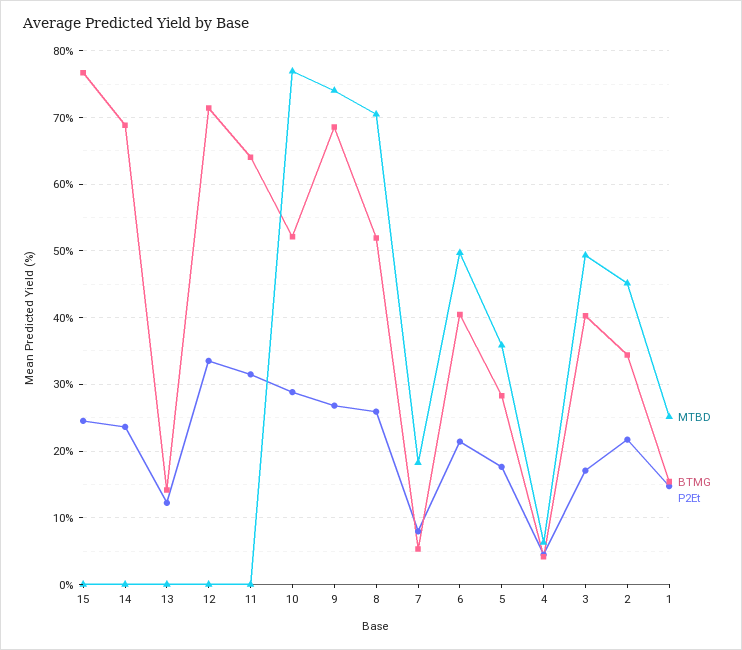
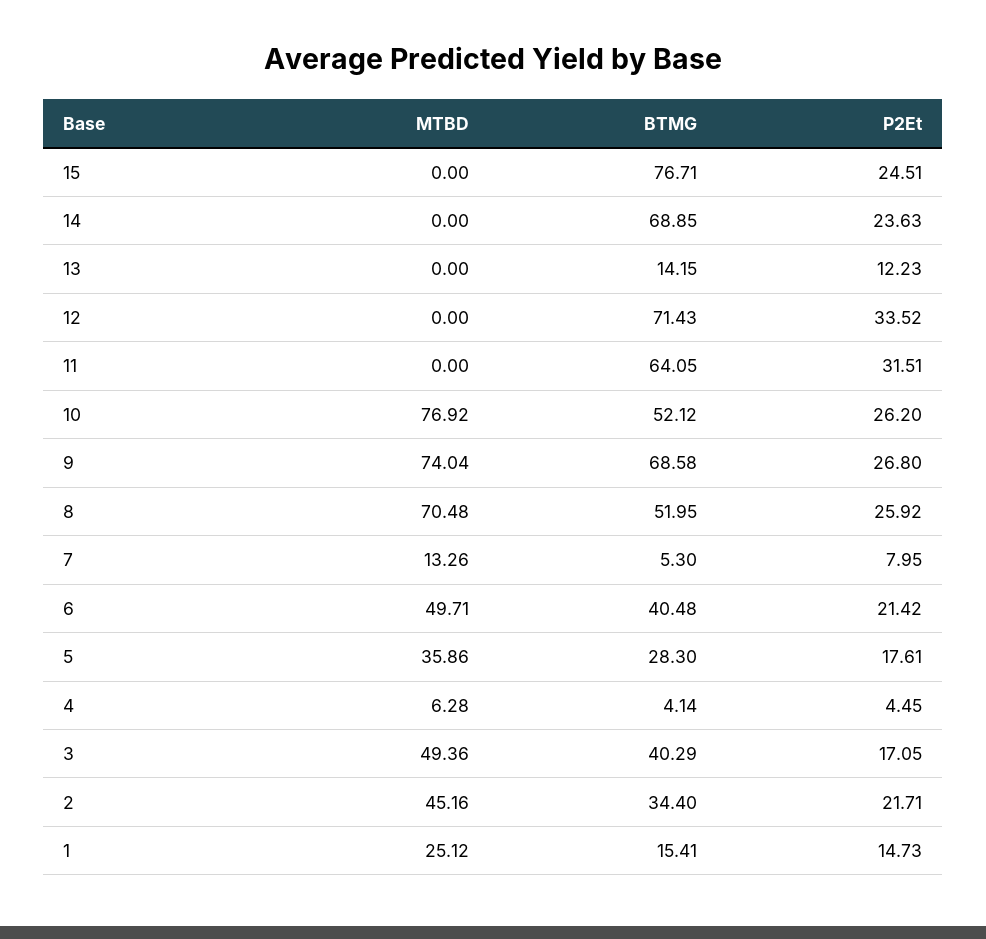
P2Et, 10: 29 -> 26.2
MTBD, 7: 18 -> 13.26

